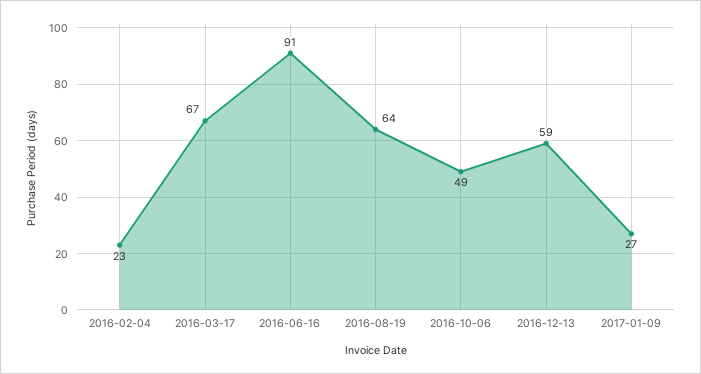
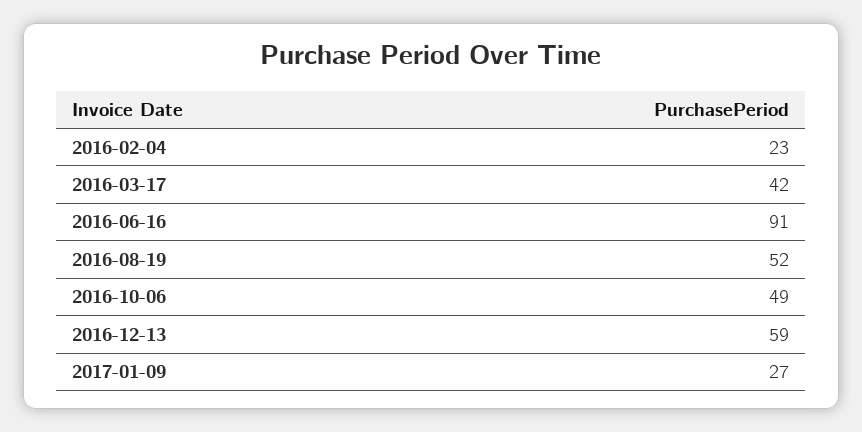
2016-03-17: 67 -> 42
2016-08-19: 64 -> 52

